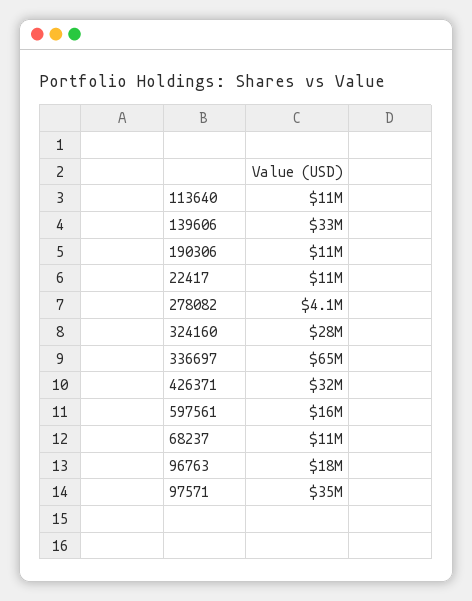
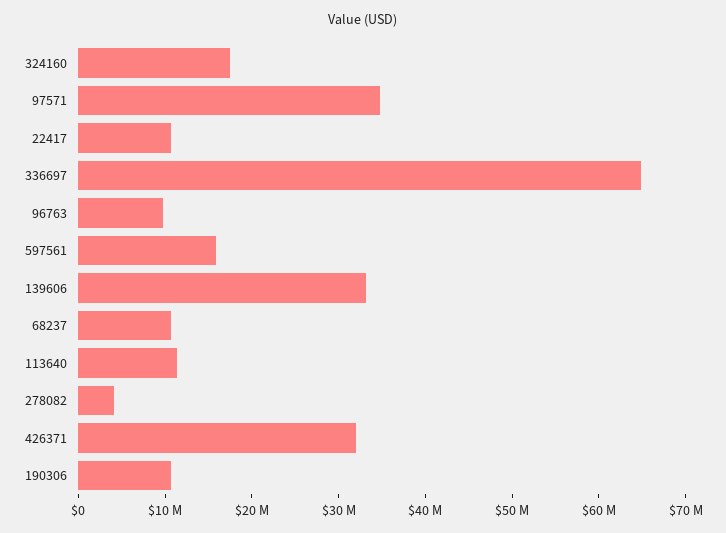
324160: 28000000 -> 18000000
96763: 18000000 -> 10000000

